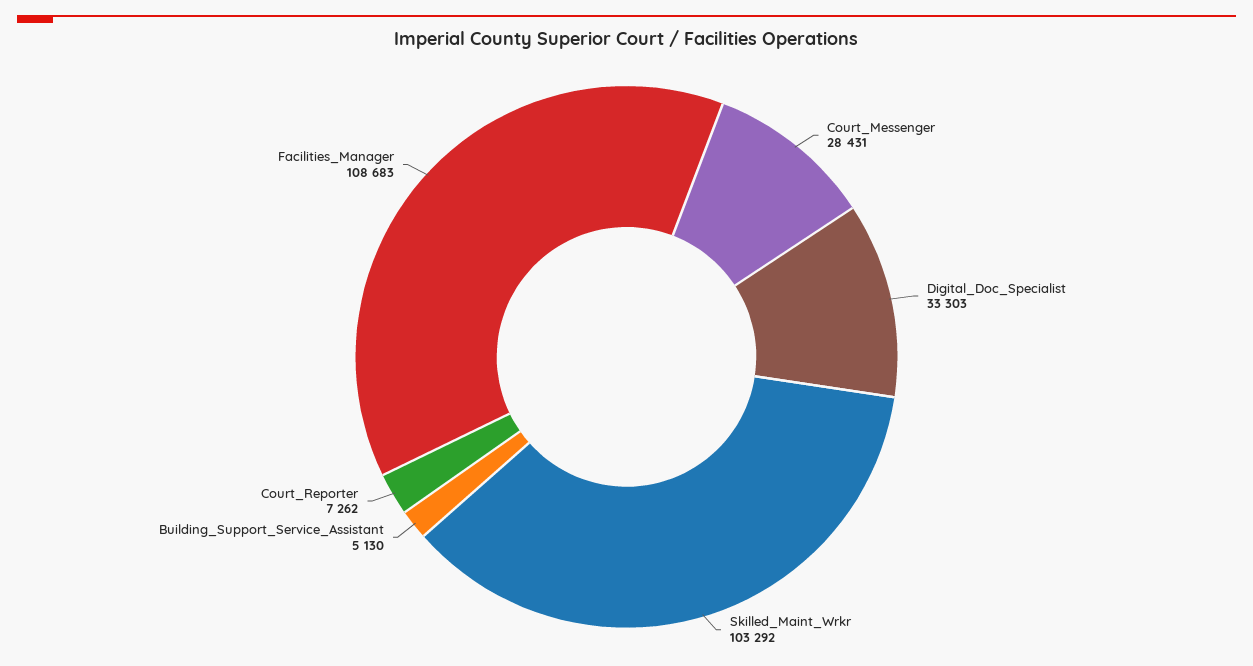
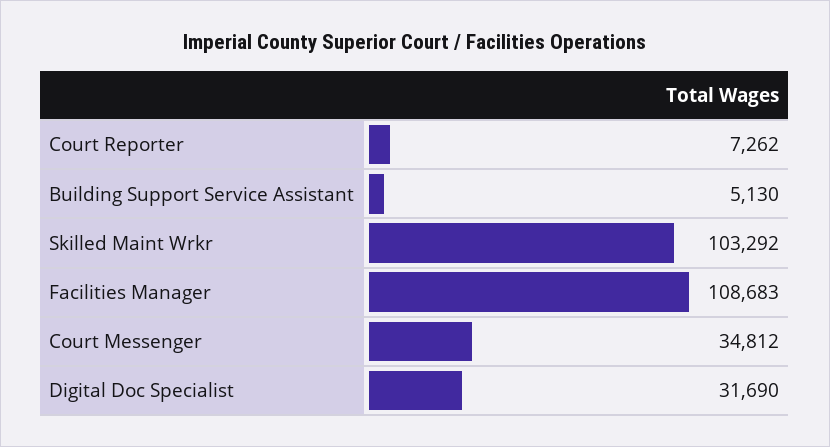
Court_Messenger: 28431 -> 34812
Digital_Doc_Specialist: 33303 -> 31690

